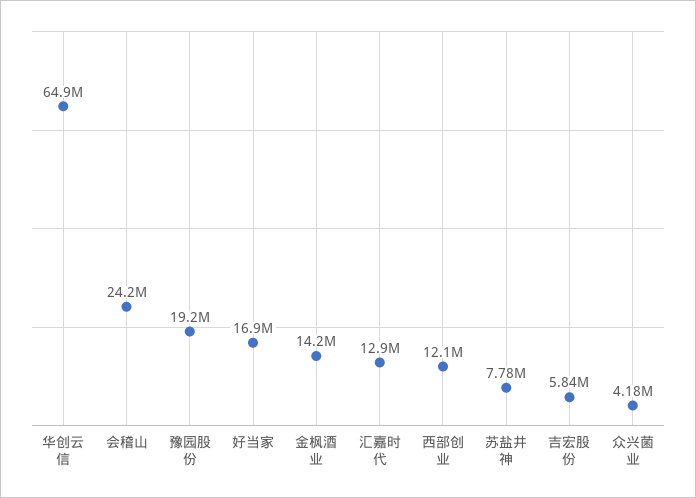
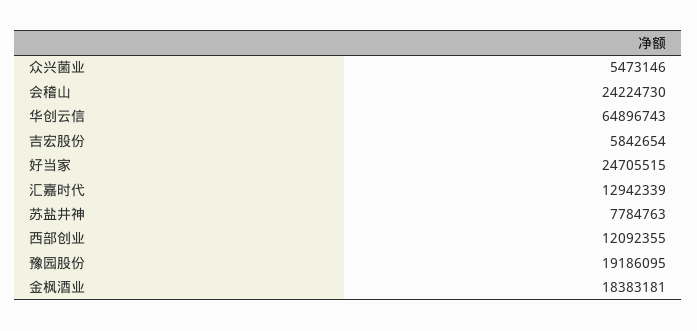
好当家: 16900000 -> 24705515
金枫酒业: 14200000 -> 18383181
众兴菌业: 4180000 -> 5473146

